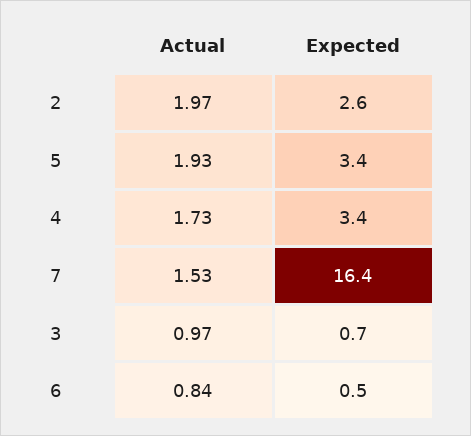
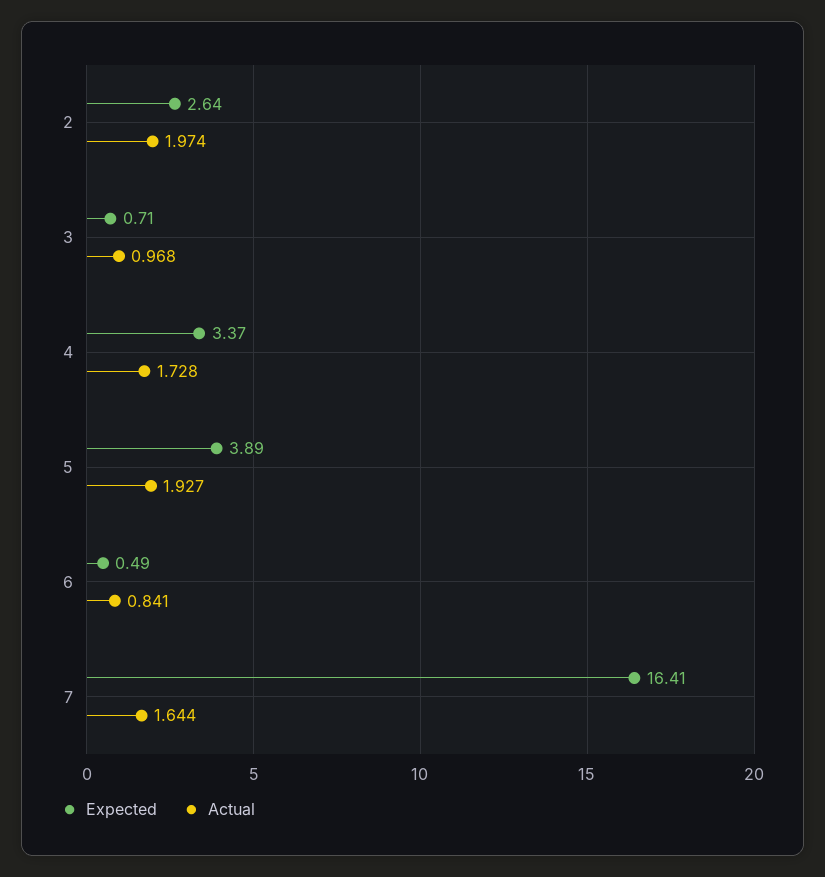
Expected, 5: 3.4 -> 3.89
Actual, 7: 1.53 -> 1.644

